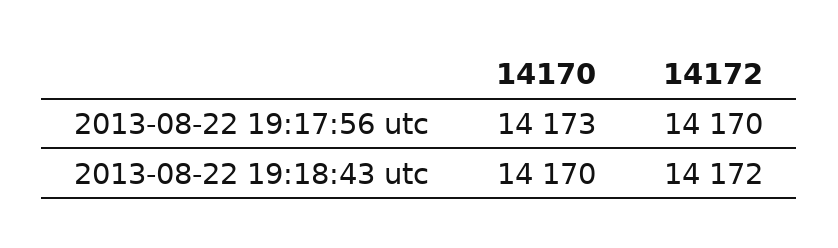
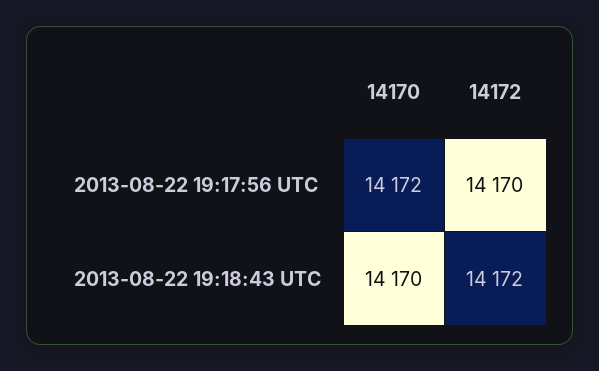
14170, 2013-08-22 19:17:56 utc: 14173 -> 14172

